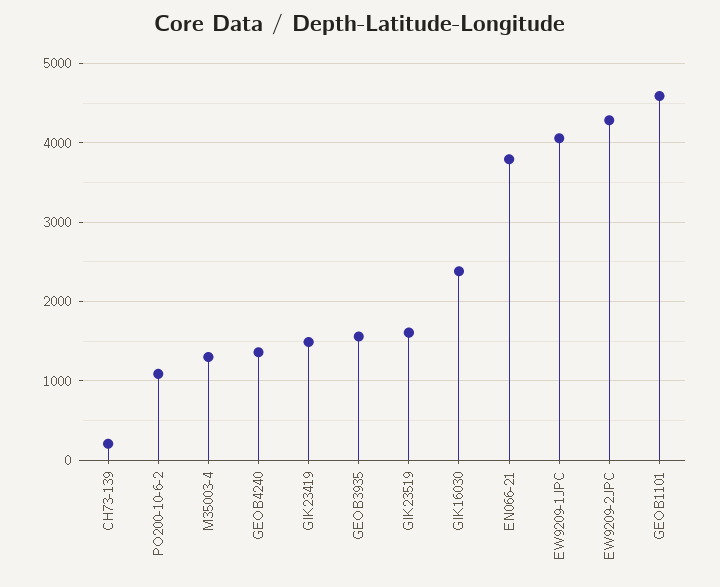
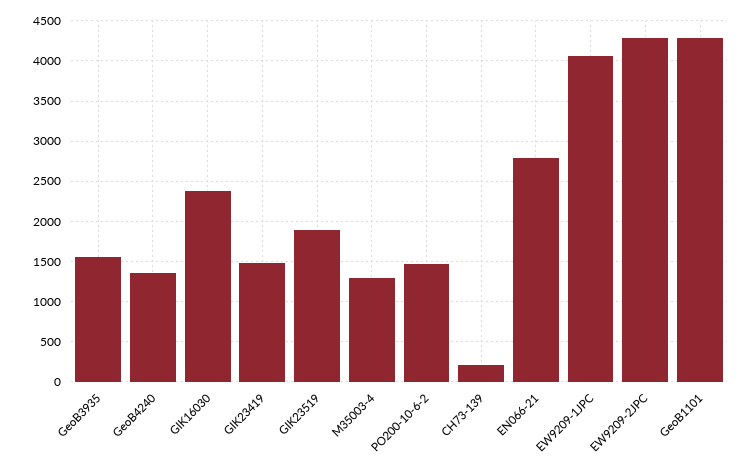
PO200-10-6-2: 1100 -> 1500
GIK23519: 1600 -> 1900
EN066-21: 3800 -> 2800
GEOB1101: 4600 -> 4300

